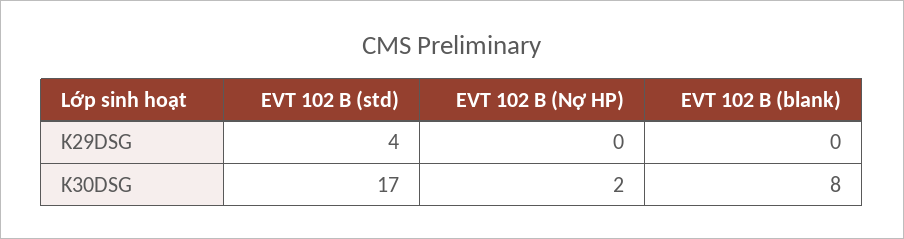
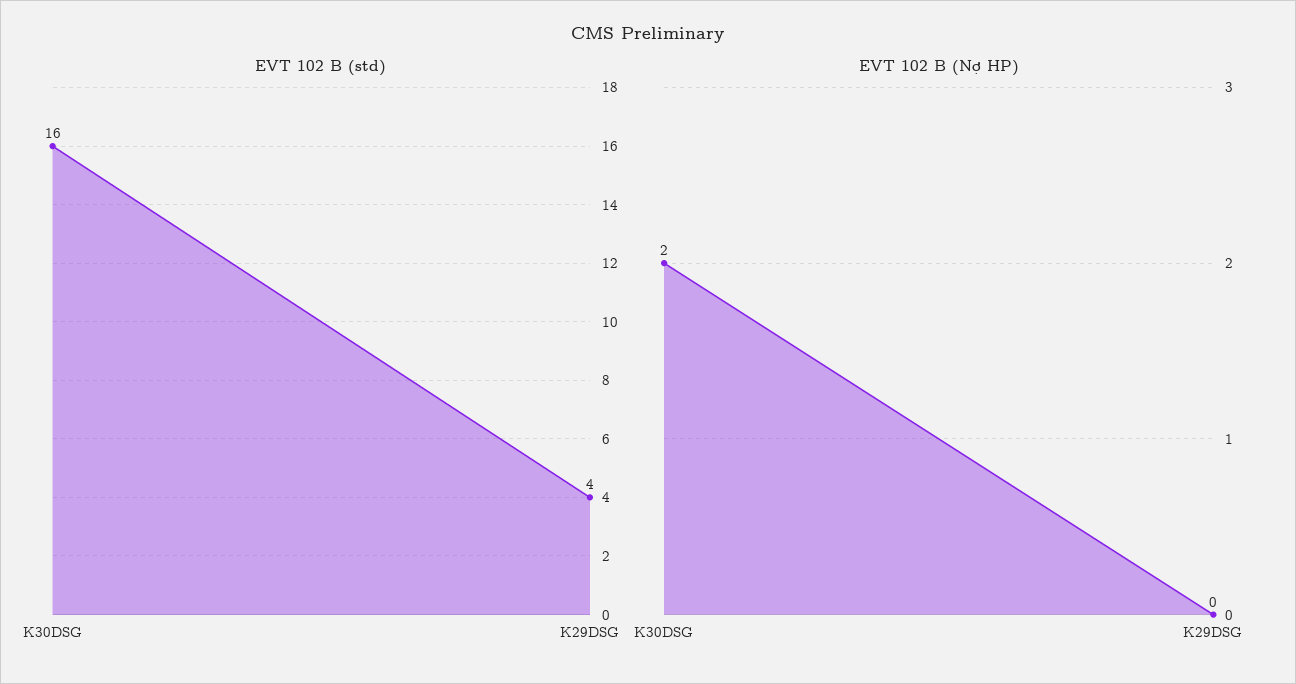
EVT 102 B (blank), K29DSG: 0 -> none
EVT 102 B (std), K30DSG: 17 -> 16
EVT 102 B (blank), K30DSG: 8 -> none

